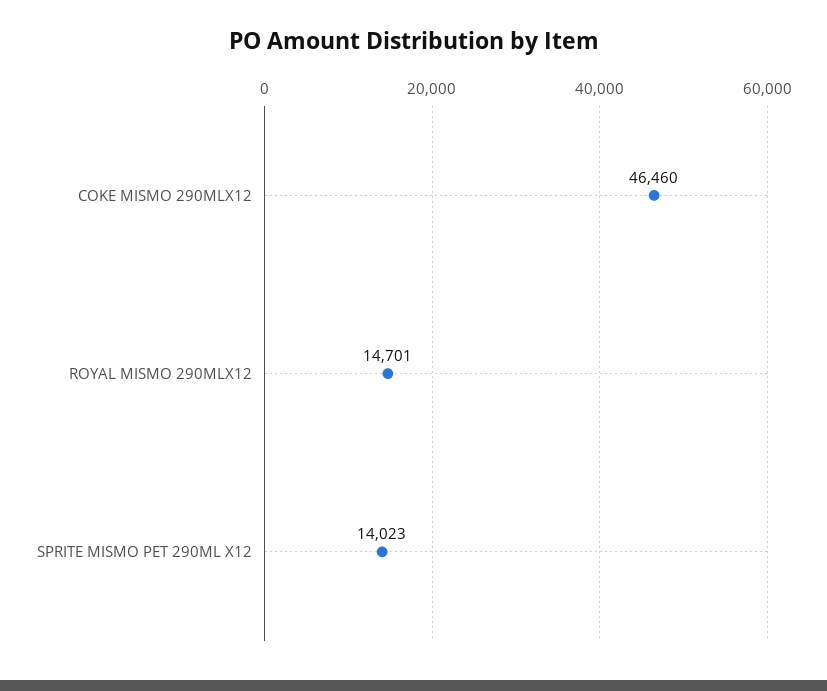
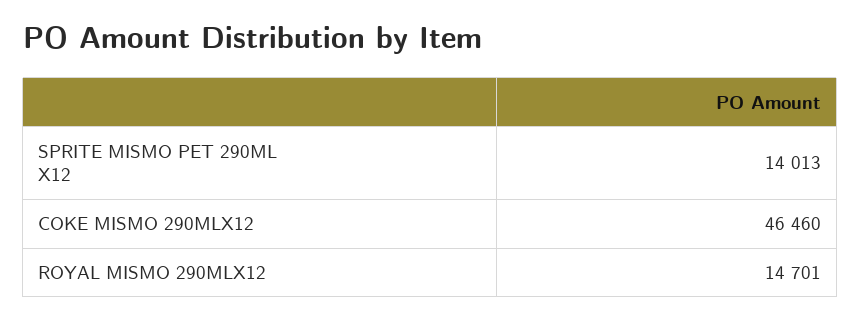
SPRITE MISMO PET 290ML X12: 14023 -> 14013

